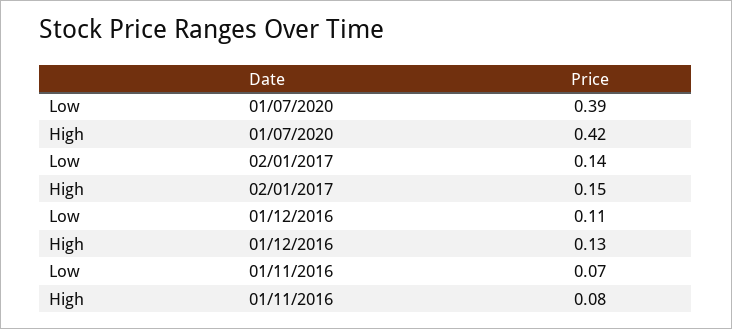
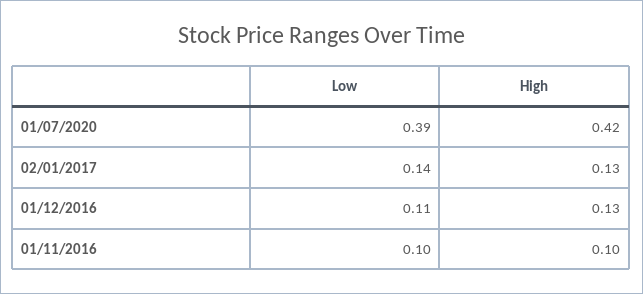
High, 02/01/2017: 0.15 -> 0.13
Low, 01/11/2016: 0.07 -> 0.1
High, 01/11/2016: 0.08 -> 0.1

